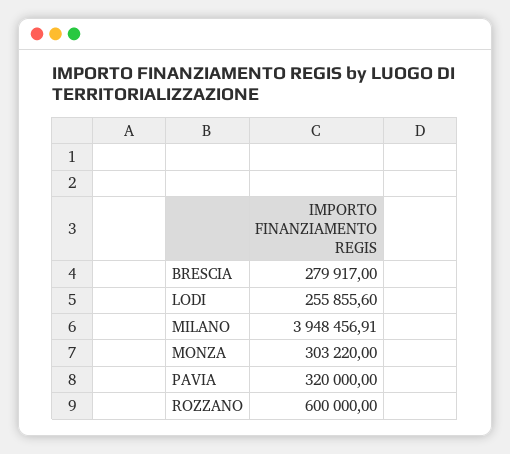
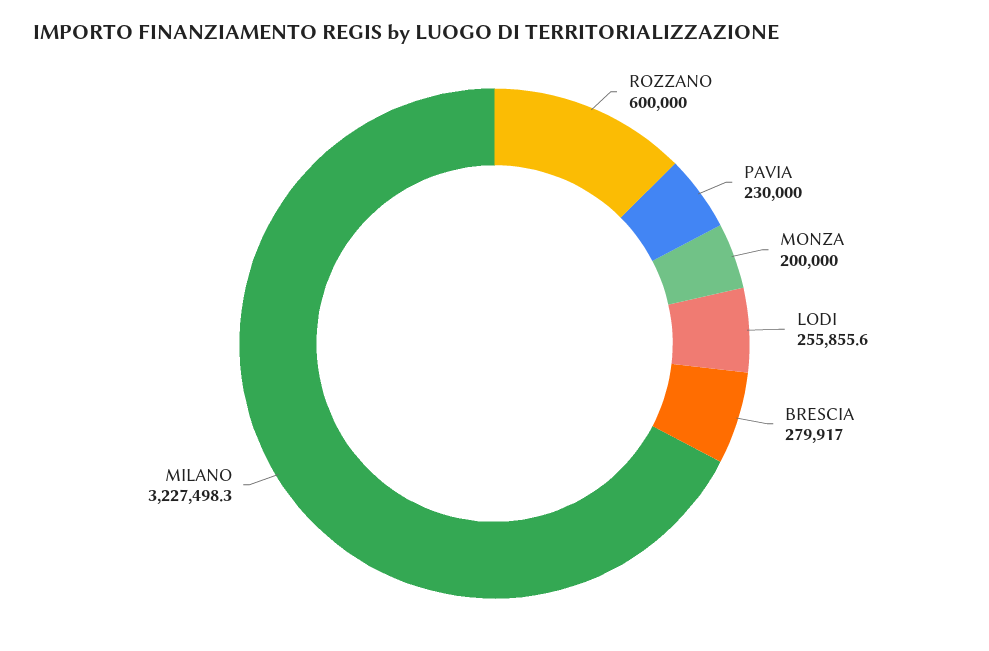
MILANO: 3948456.91 -> 3227498.3
MONZA: 303220 -> 200000
PAVIA: 320000 -> 230000

